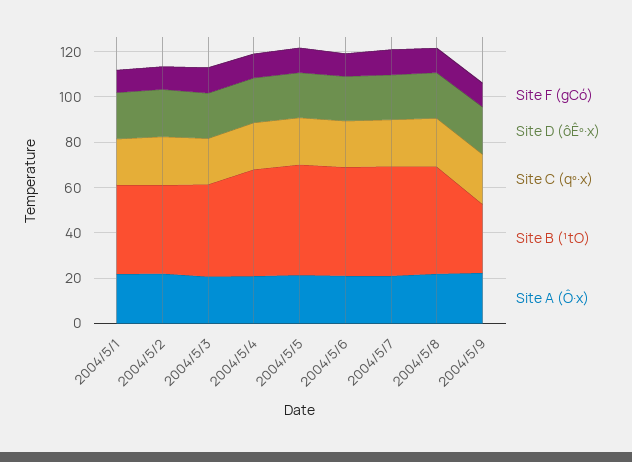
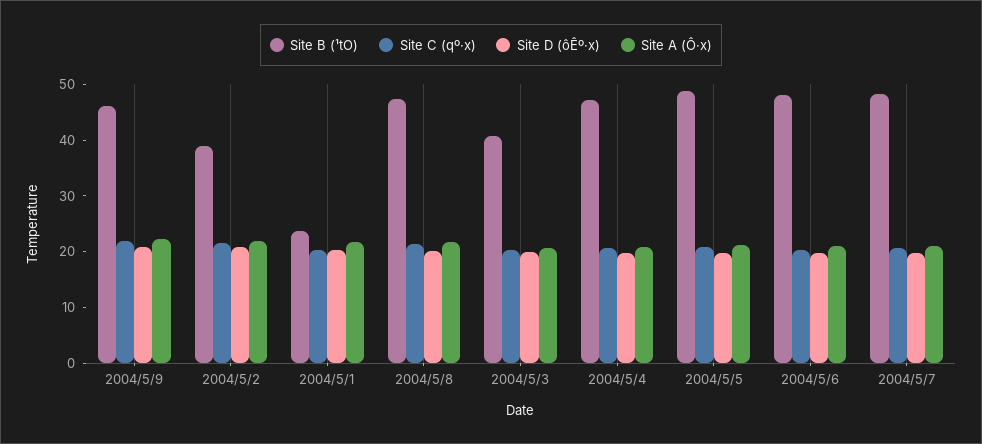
Site F (gCó), 2004/5/1: 10 -> none
Site B (¹tO), 2004/5/1: 40 -> 24
Site F (gCó), 2004/5/2: 10 -> none
Site F (gCó), 2004/5/3: 10 -> none
Site F (gCó), 2004/5/4: 10 -> none
Site F (gCó), 2004/5/5: 10 -> none
Site F (gCó), 2004/5/6: 10 -> none
Site F (gCó), 2004/5/7: 10 -> none
Site F (gCó), 2004/5/8: 10 -> none
Site F (gCó), 2004/5/9: 10 -> none
Site B (¹tO), 2004/5/9: 30 -> 46

